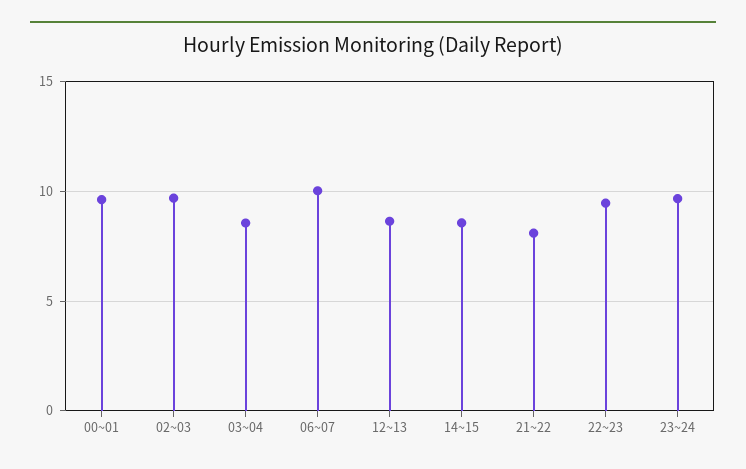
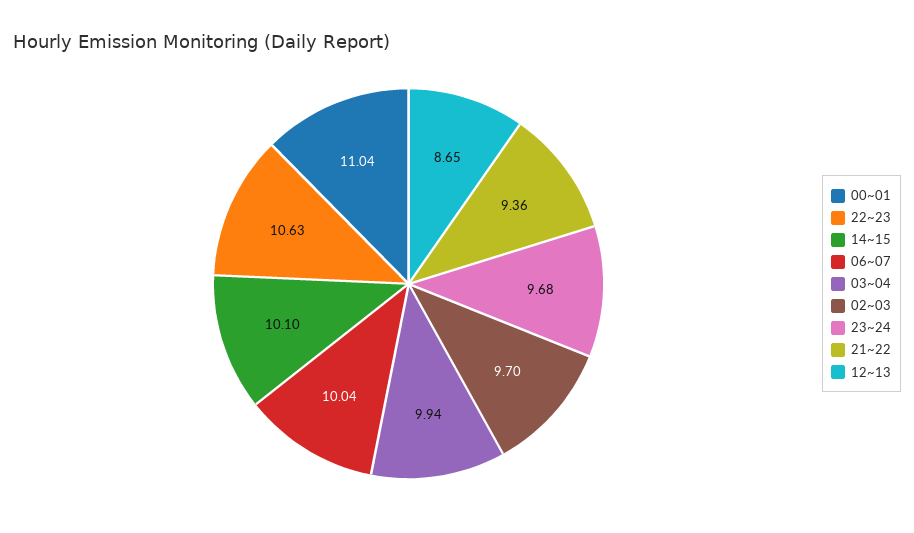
00~01: 9.5 -> 11.04
03~04: 8.5 -> 9.94
14~15: 8.5 -> 10.1
21~22: 8 -> 9.36
22~23: 9.5 -> 10.63

